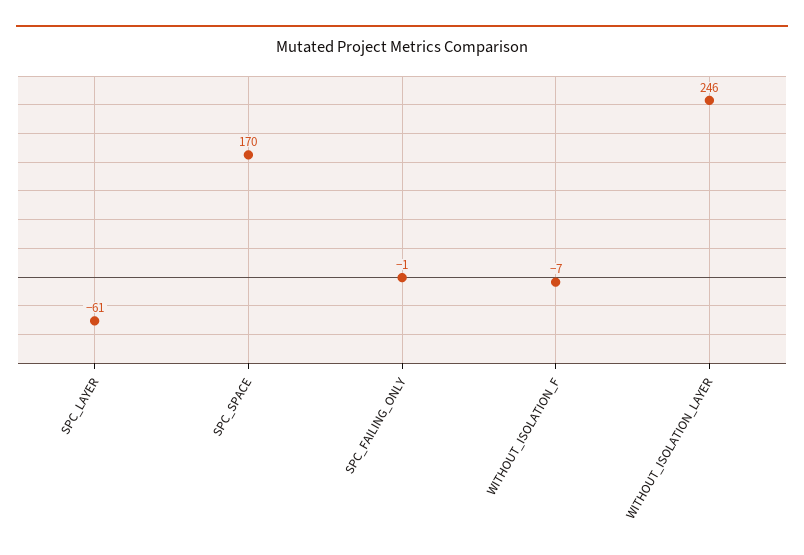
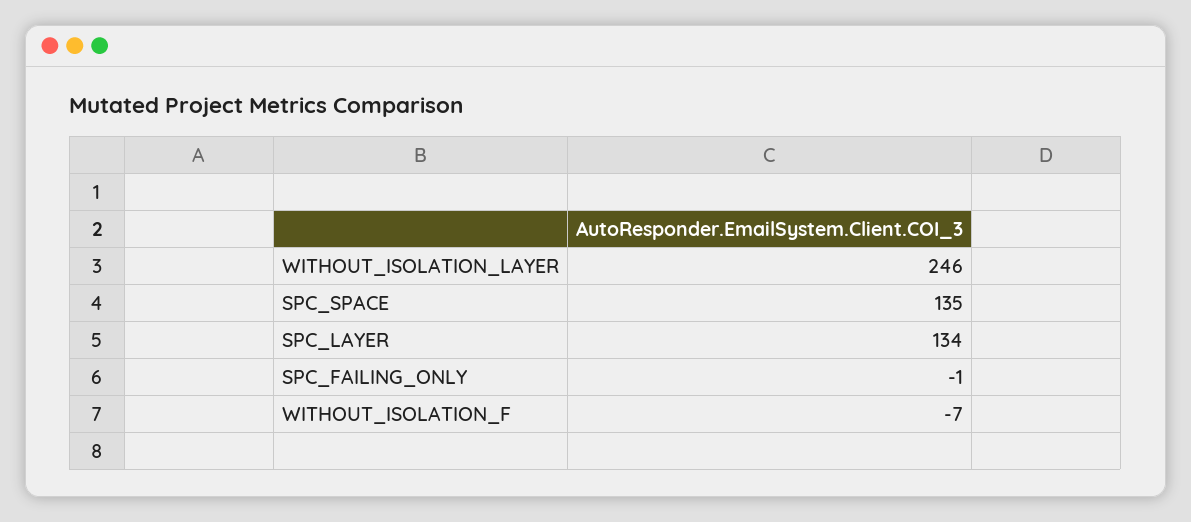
SPC_LAYER: -61 -> 134
SPC_SPACE: 170 -> 135

